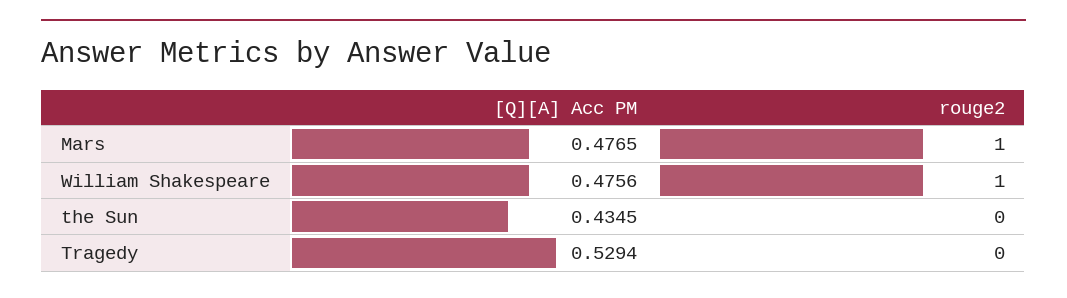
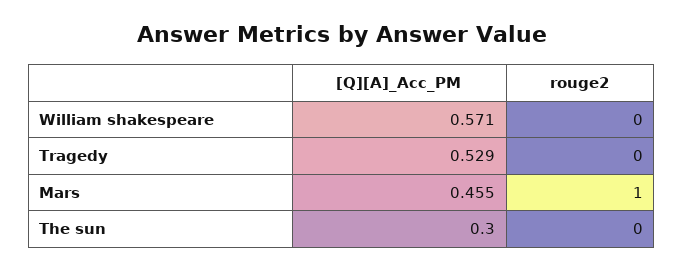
[Q][A] Acc PM, Mars: 0.4765 -> 0.455
[Q][A] Acc PM, William Shakespeare: 0.4756 -> 0.571
rouge2, William Shakespeare: 1 -> 0
[Q][A] Acc PM, the Sun: 0.4345 -> 0.3

